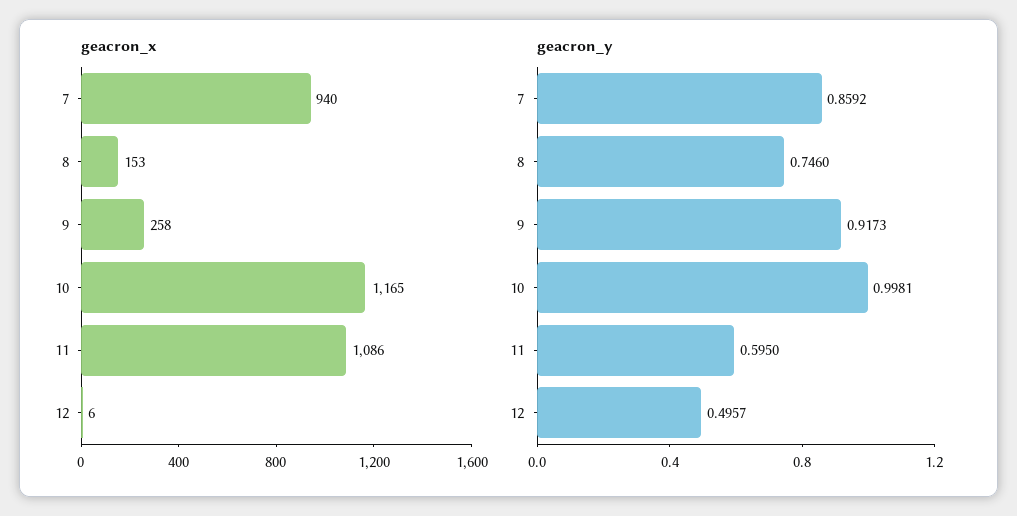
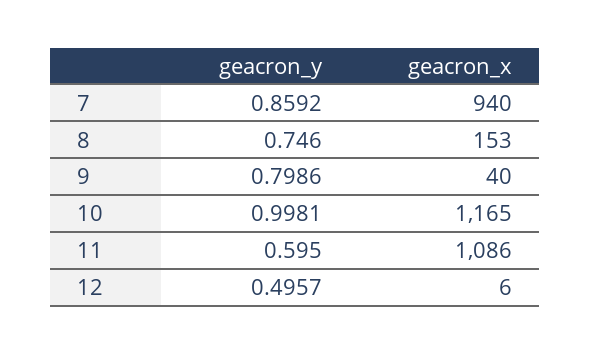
geacron_x, 9: 258 -> 40
geacron_y, 9: 0.9173 -> 0.7986

